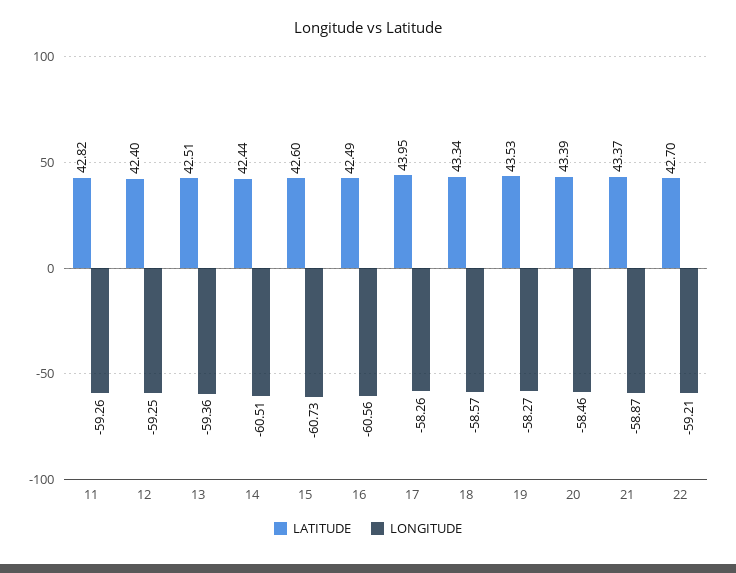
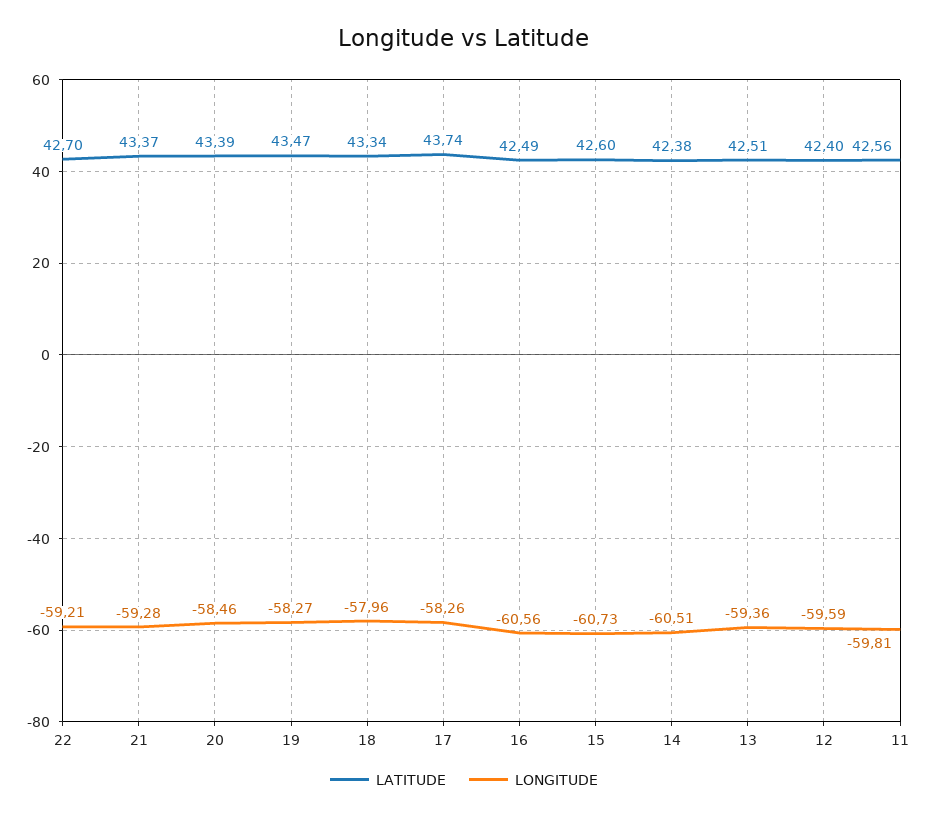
LATITUDE, 11: 42.82 -> 42.56
LONGITUDE, 11: -59.26 -> -59.81
LONGITUDE, 12: -59.25 -> -59.59
LATITUDE, 14: 42.44 -> 42.38
LATITUDE, 17: 43.95 -> 43.74
LONGITUDE, 18: -58.57 -> -57.96
LATITUDE, 19: 43.53 -> 43.47
LONGITUDE, 21: -58.87 -> -59.28

